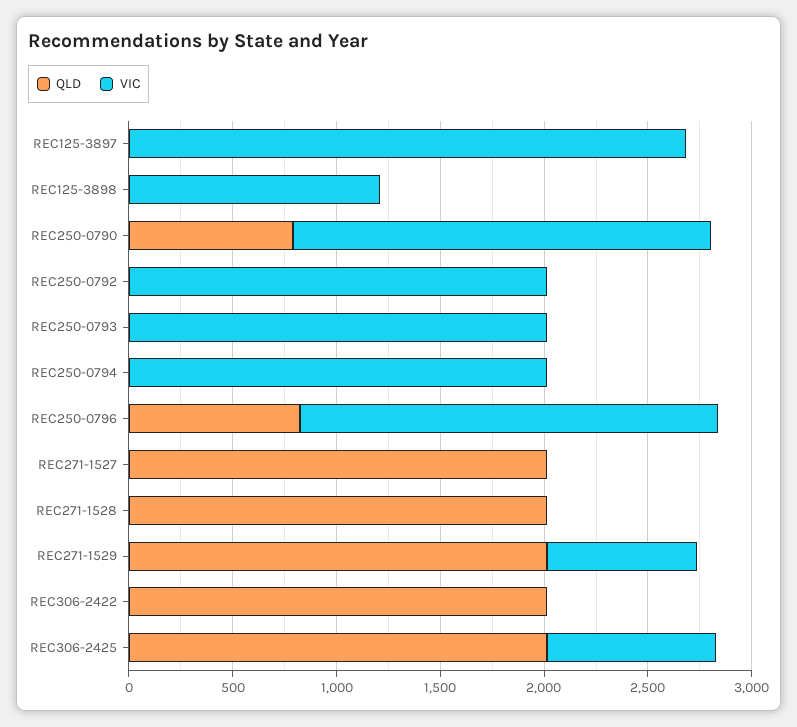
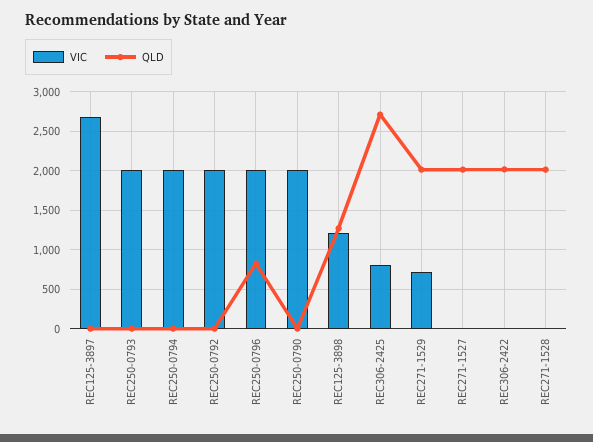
QLD, REC125-3898: 0 -> 1300
QLD, REC250-0790: 800 -> 0
QLD, REC306-2425: 2000 -> 2700

